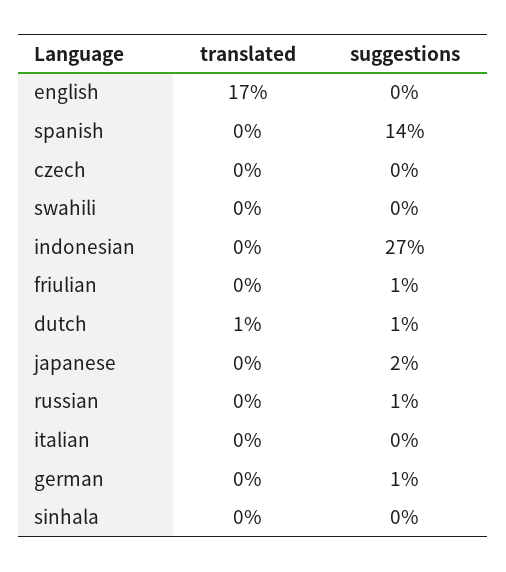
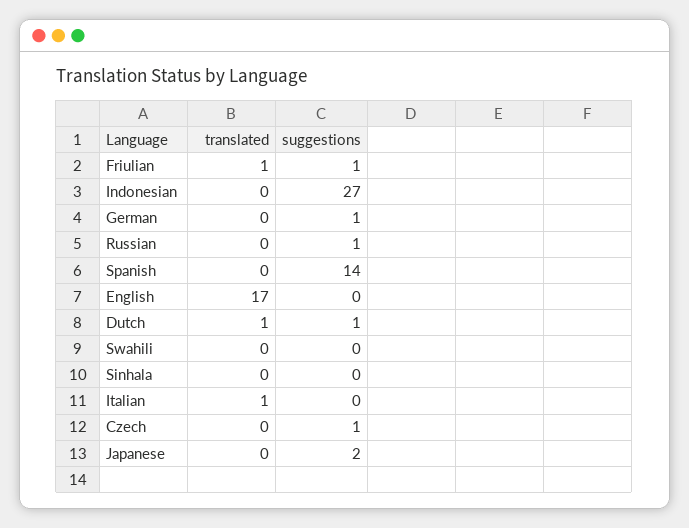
suggestions, czech: 0 -> 1
translated, friulian: 0 -> 1
translated, italian: 0 -> 1

